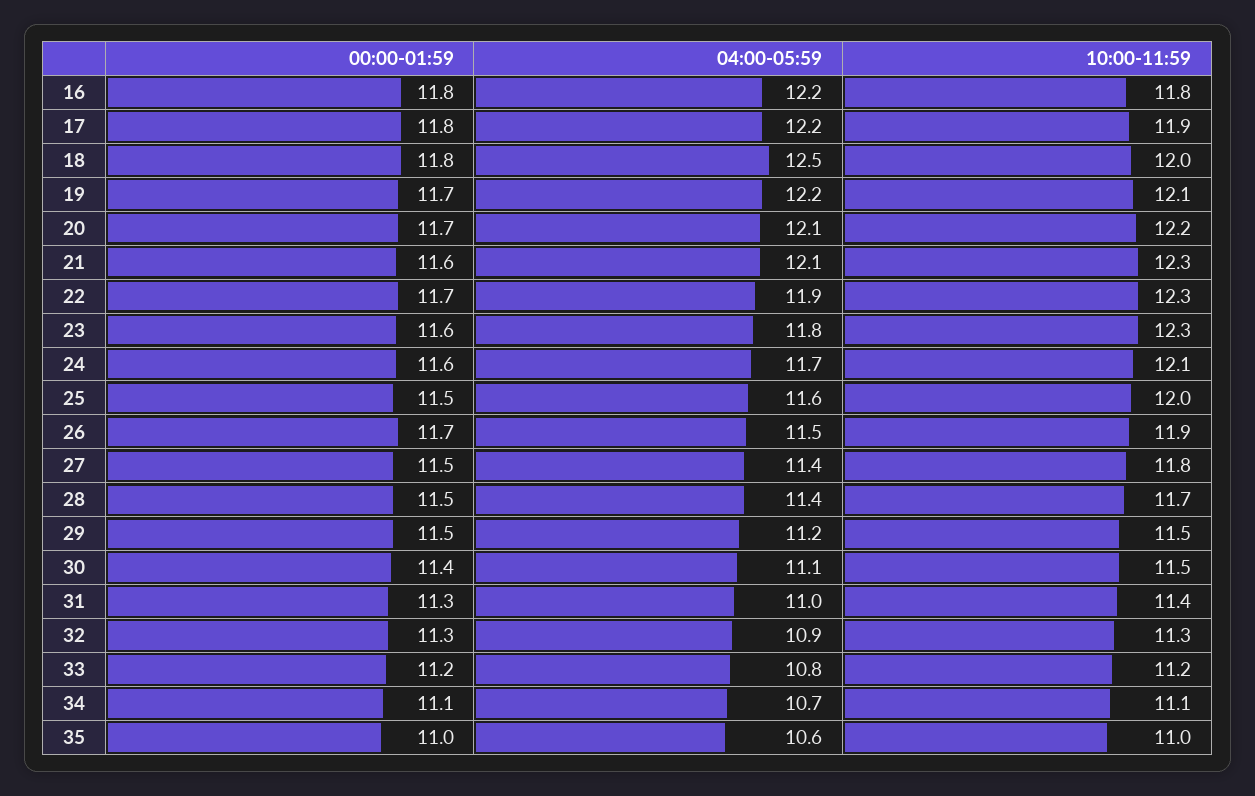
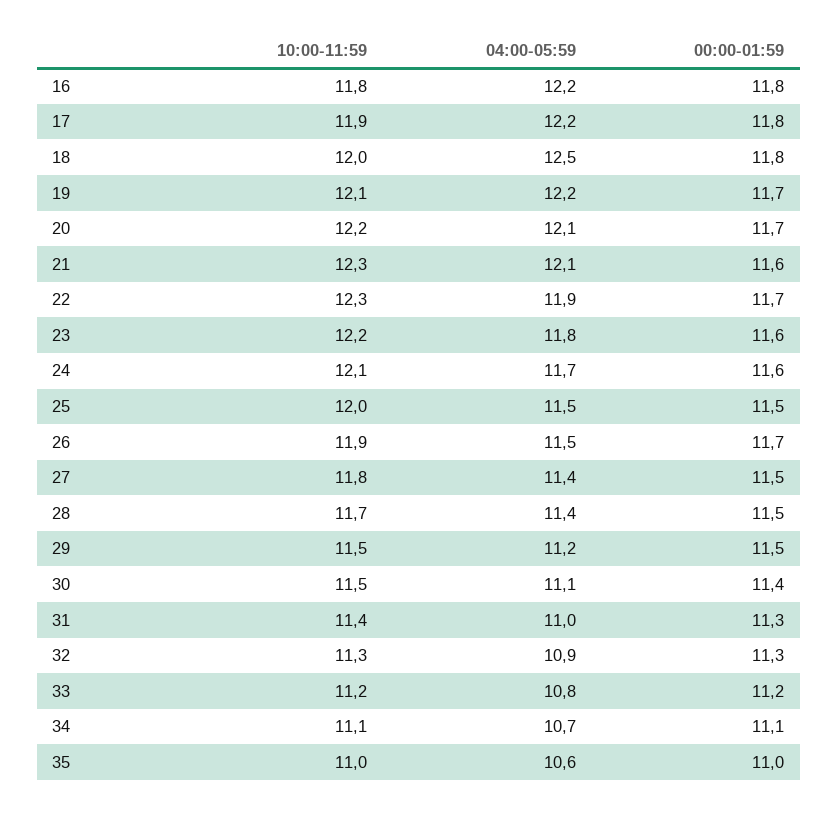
10:00-11:59, 23: 12.3 -> 12.2
04:00-05:59, 25: 11.6 -> 11.5

